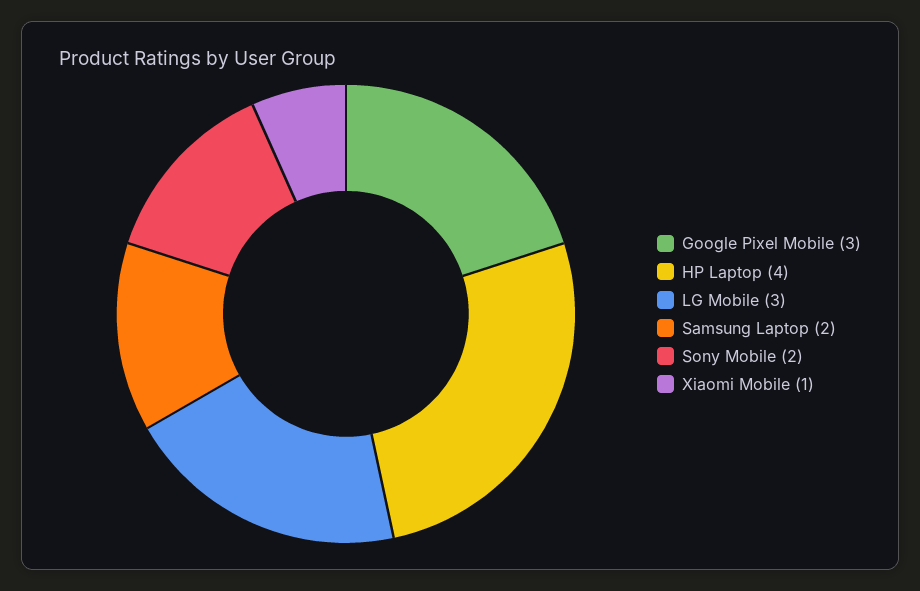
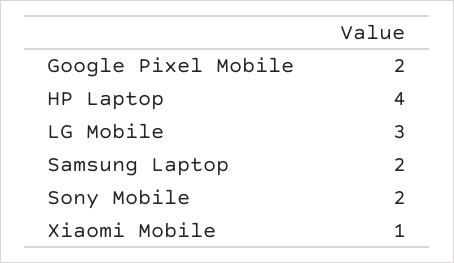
Google Pixel Mobile: 3 -> 2

